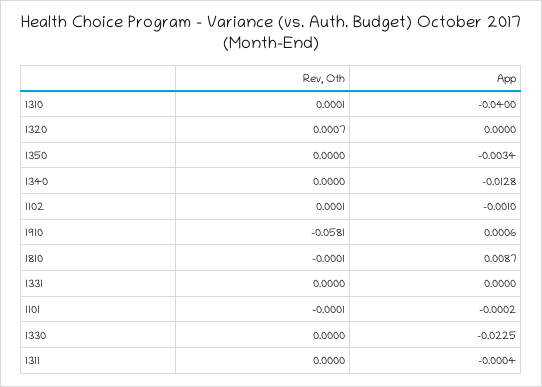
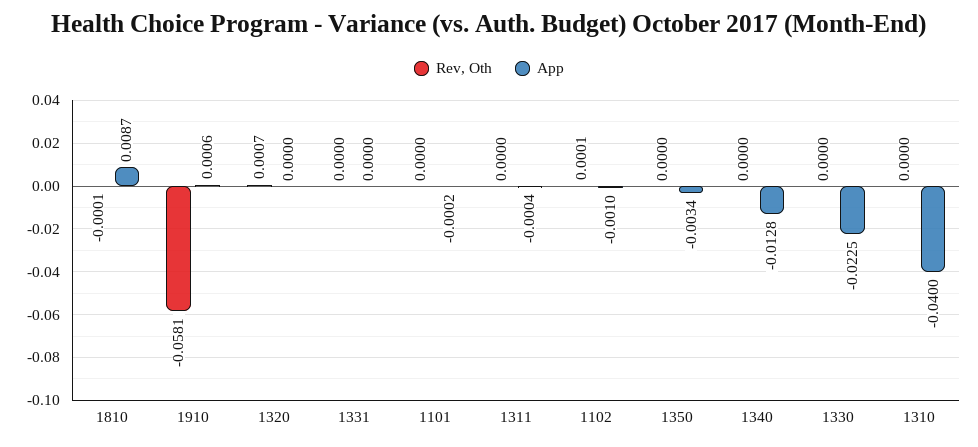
Rev, Oth, 1310: 0.0001 -> 0
Rev, Oth, 1101: -0.0001 -> 0

